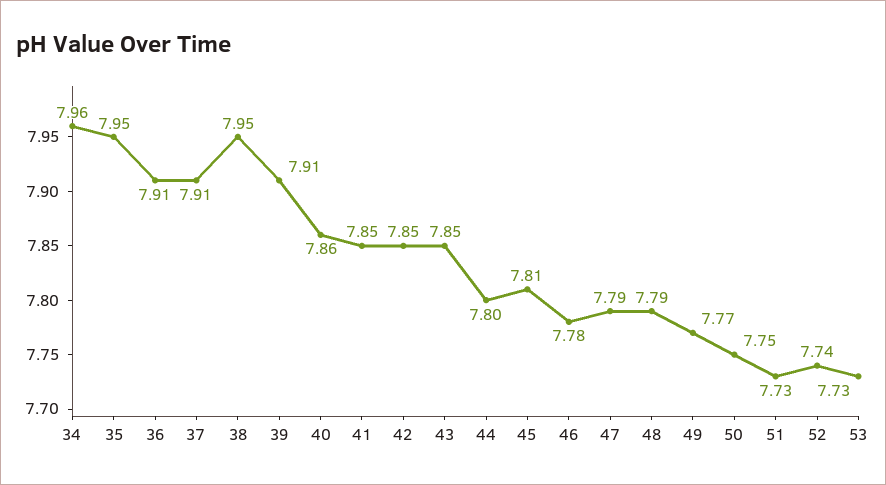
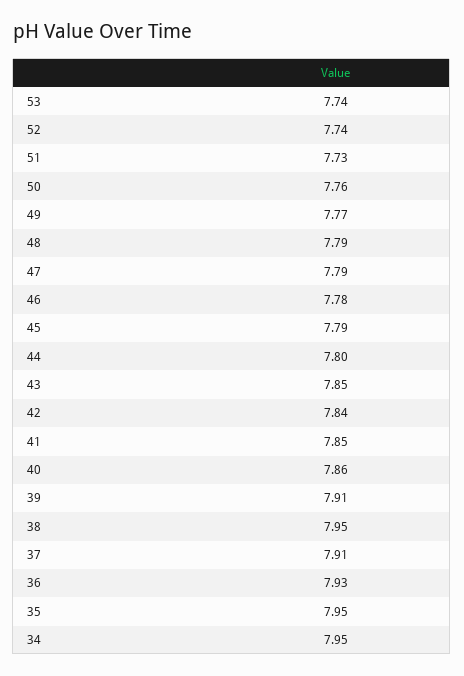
34: 7.96 -> 7.95
36: 7.91 -> 7.93
42: 7.85 -> 7.84
45: 7.81 -> 7.79
50: 7.75 -> 7.76
53: 7.73 -> 7.74

